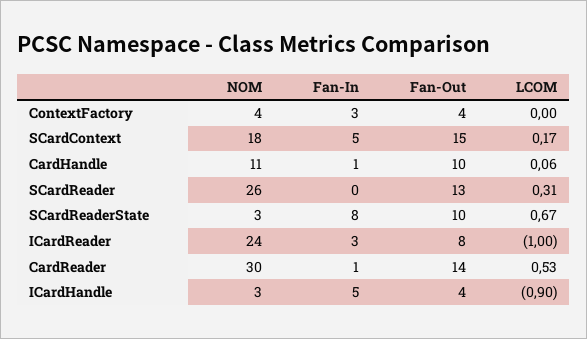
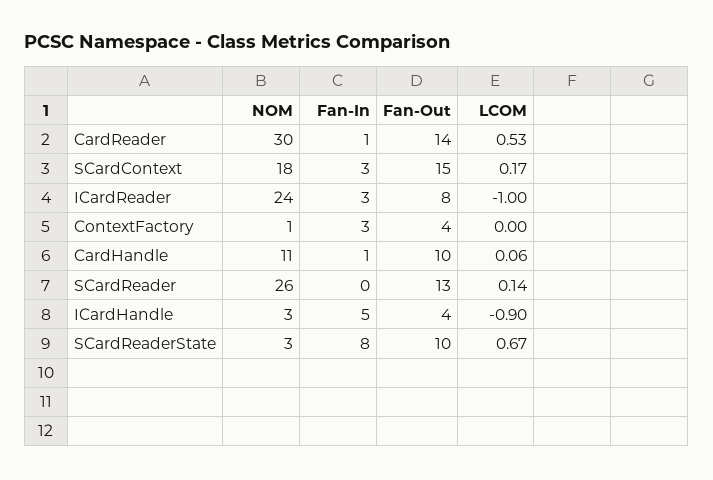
NOM, ContextFactory: 4 -> 1
Fan-In, SCardContext: 5 -> 3
LCOM, SCardReader: 0.31 -> 0.14

